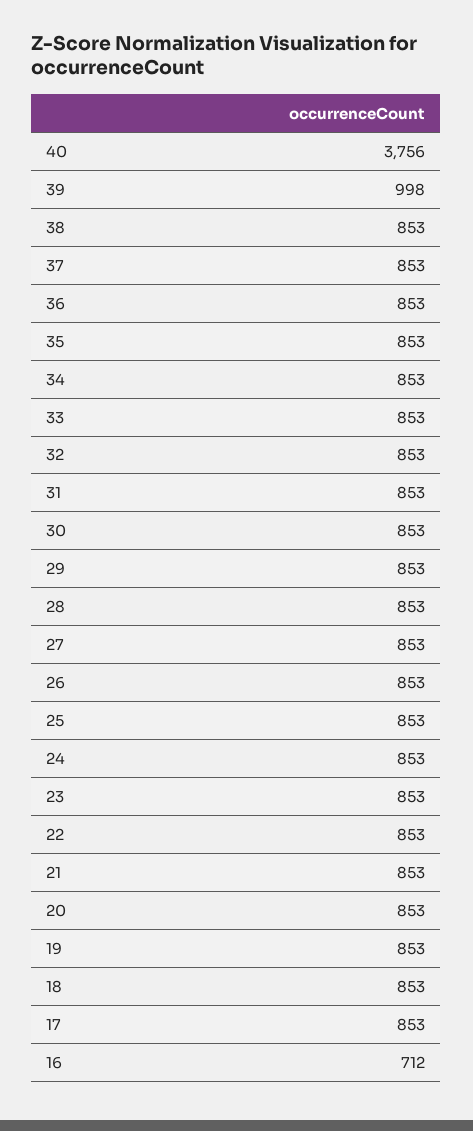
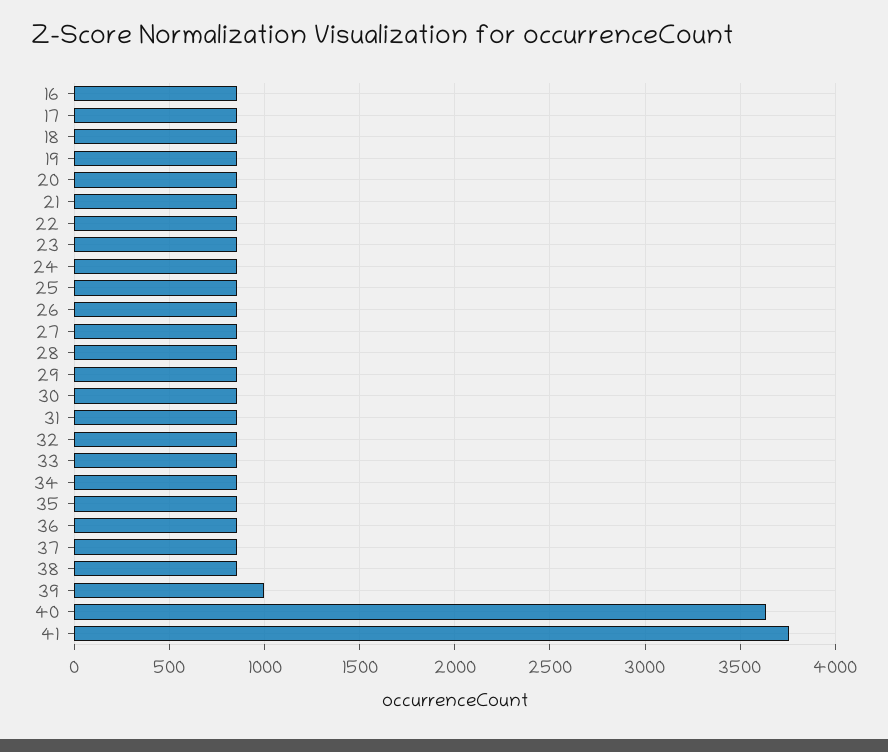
40: 3756 -> 3650
16: 712 -> 850
41: none -> 3750

